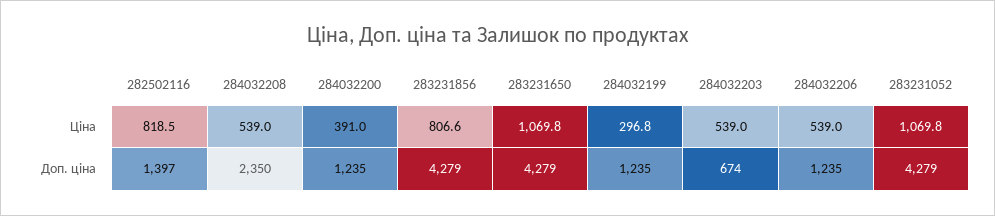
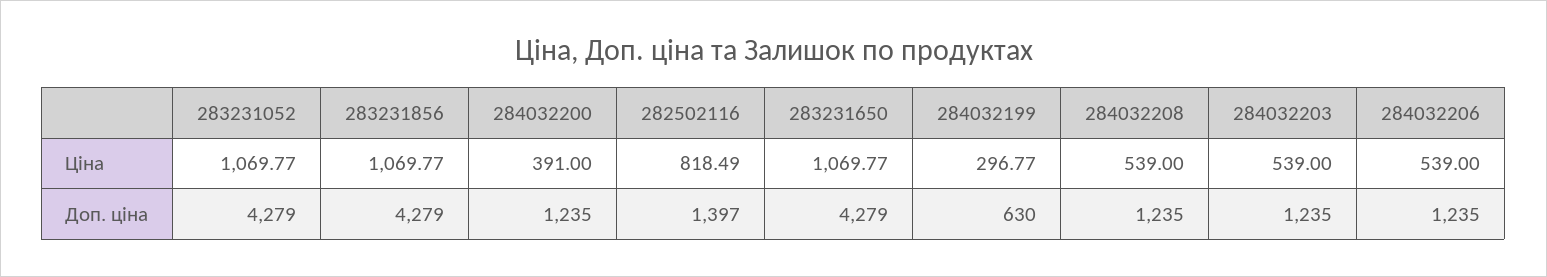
283231856, Ціна: 806.6 -> 1069.77
284032208, Доп. ціна: 2350 -> 1235
284032199, Доп. ціна: 1235 -> 630
284032203, Доп. ціна: 674 -> 1235

